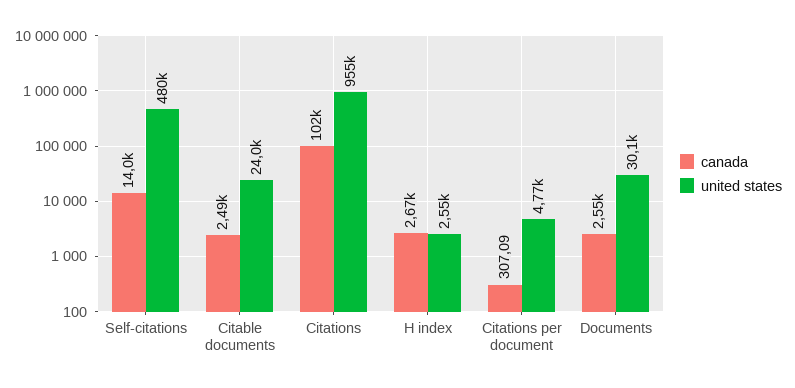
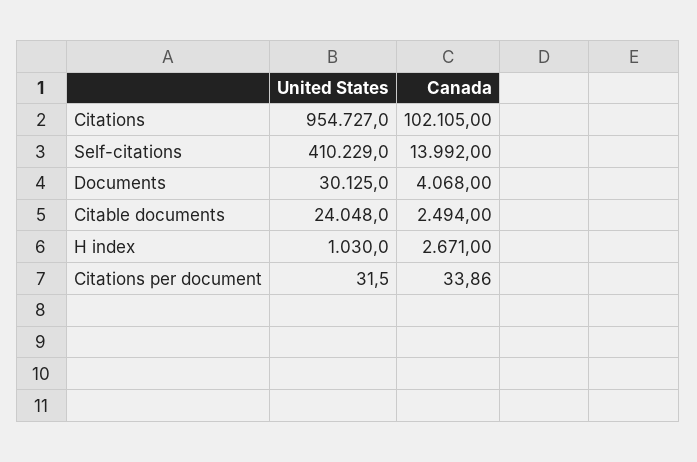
united states, Self-citations: 480000 -> 410229
united states, H index: 2550 -> 1030
canada, Citations per document: 307.09 -> 33.86
united states, Citations per document: 4770 -> 31.5
canada, Documents: 2550 -> 4068

